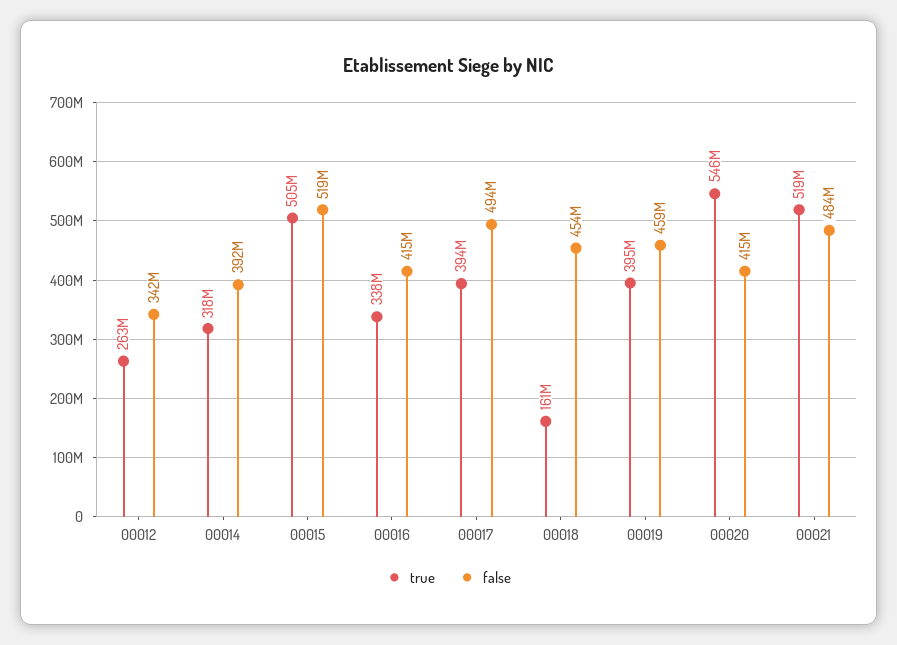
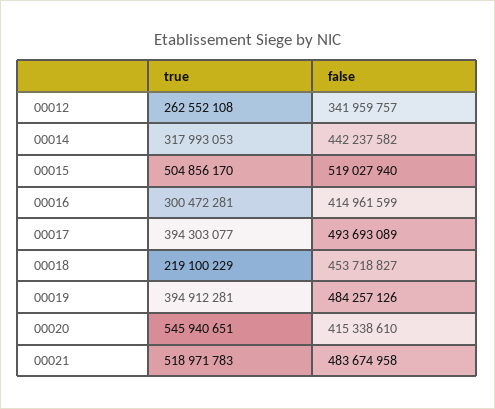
false, 00014: 392000000 -> 442237582
true, 00016: 338000000 -> 300472281
true, 00018: 161000000 -> 219100229
false, 00019: 459000000 -> 484257126

